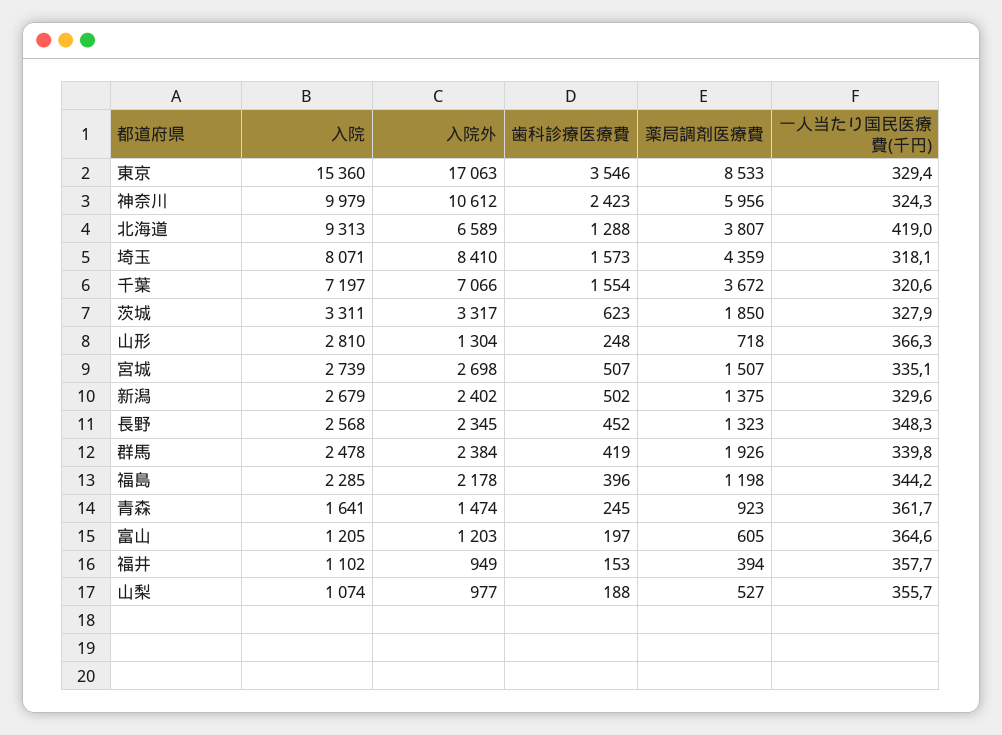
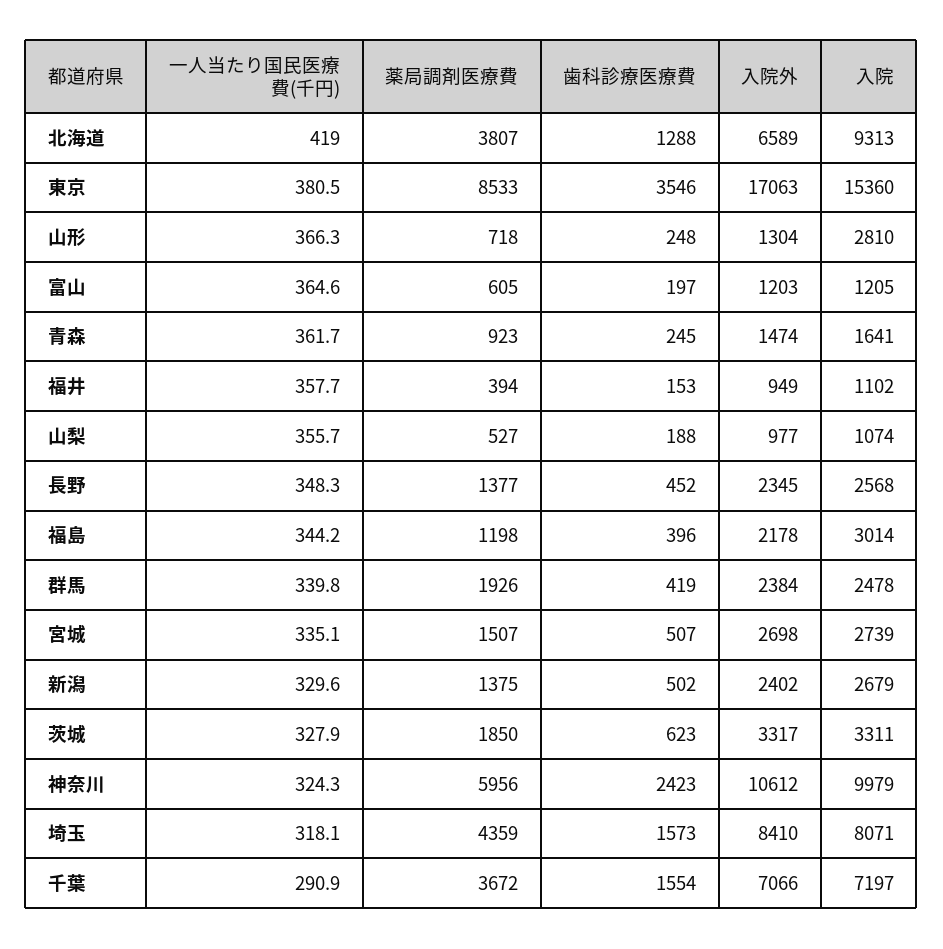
一人当たり国民医療費(千円), 東京: 329.4 -> 380.5
一人当たり国民医療費(千円), 千葉: 320.6 -> 290.9
薬局調剤医療費, 長野: 1323 -> 1377
入院, 福島: 2285 -> 3014

